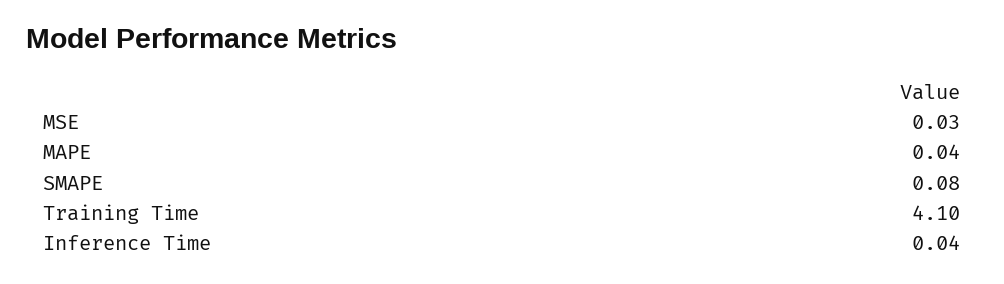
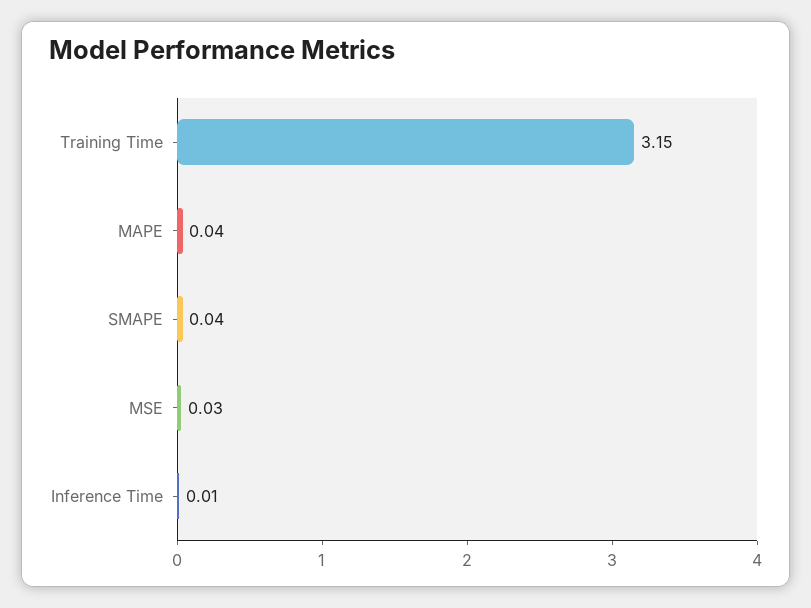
SMAPE: 0.08 -> 0.04
Training Time: 4.1 -> 3.15
Inference Time: 0.04 -> 0.01

